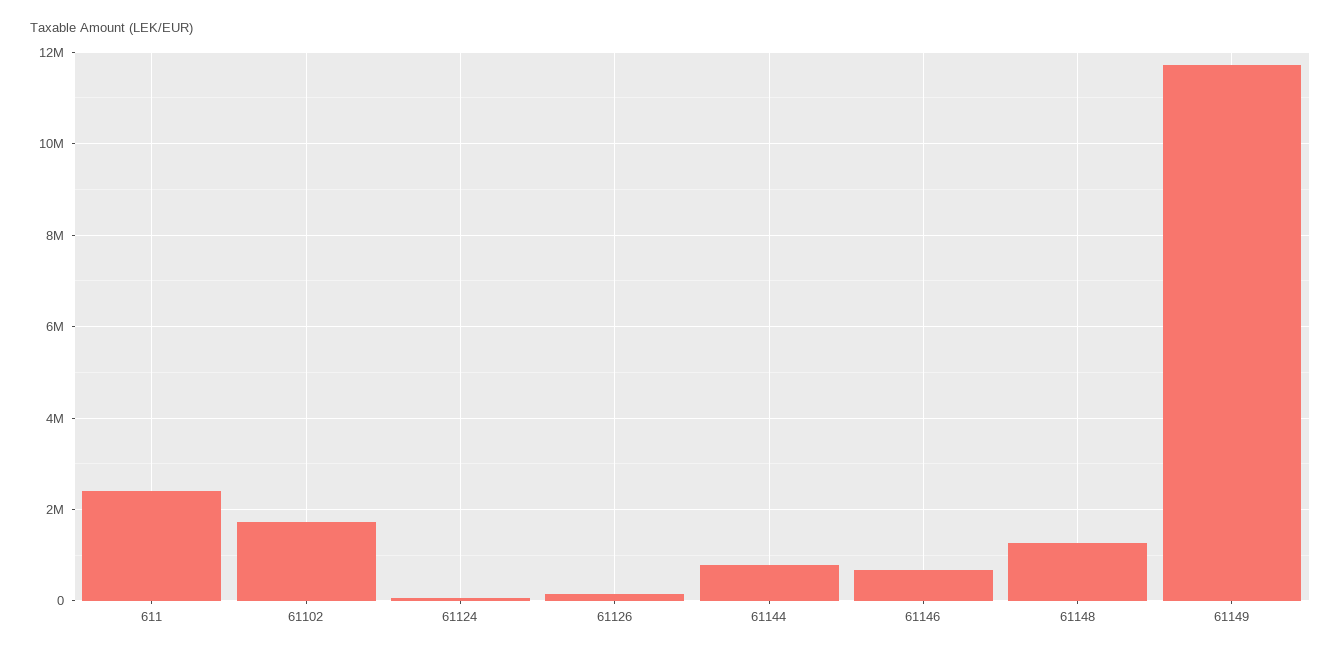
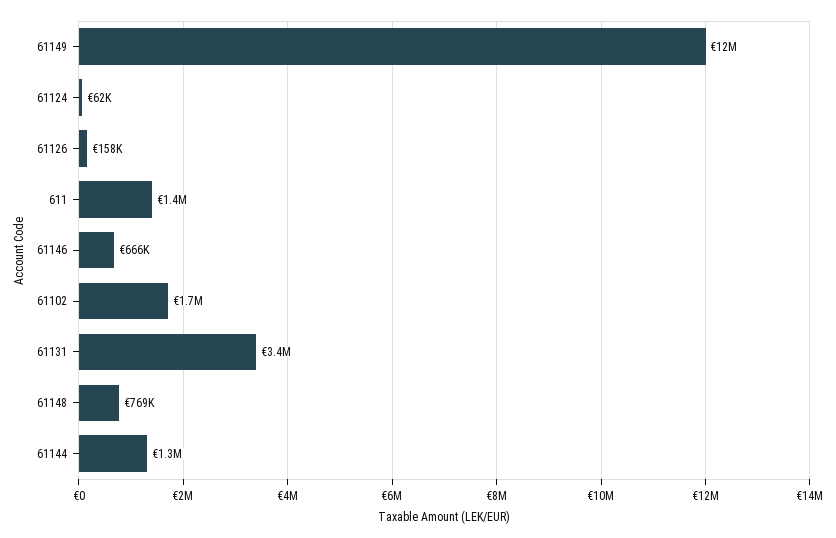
611: 2400000 -> 1400000
61144: 800000 -> 1300000
61148: 1200000 -> 769000
61131: none -> 3400000

